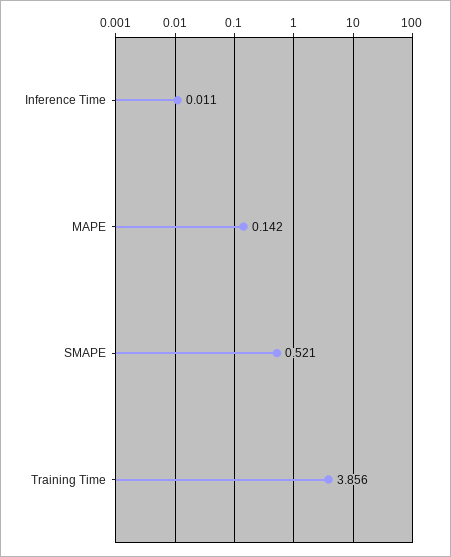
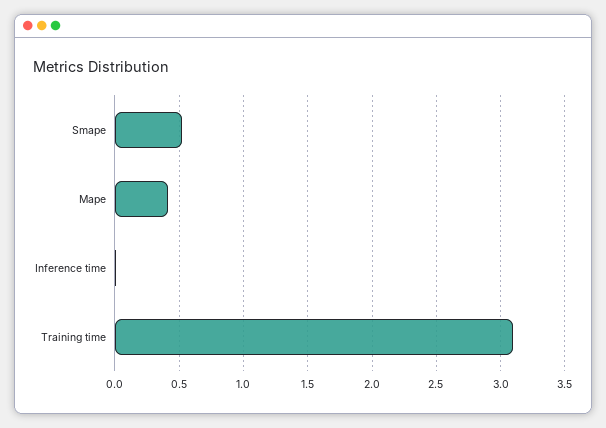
MAPE: 0.142 -> 0.4
Training Time: 3.856 -> 3.1

